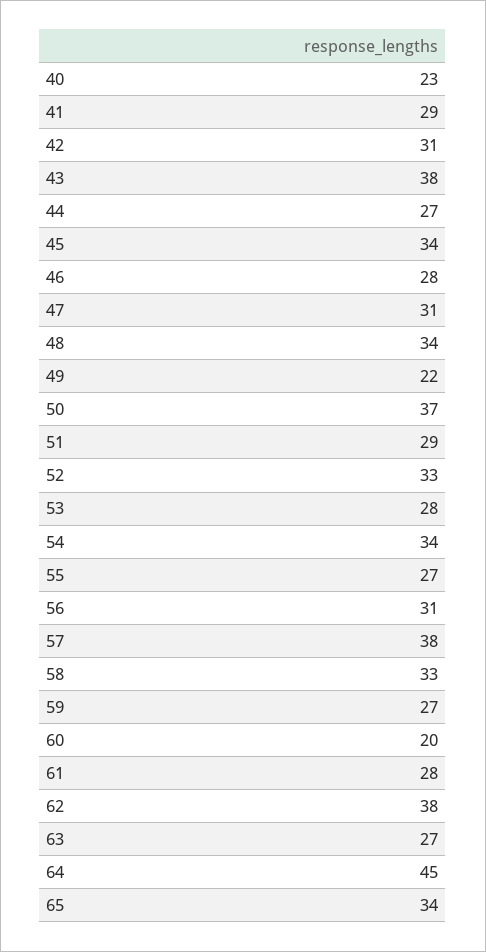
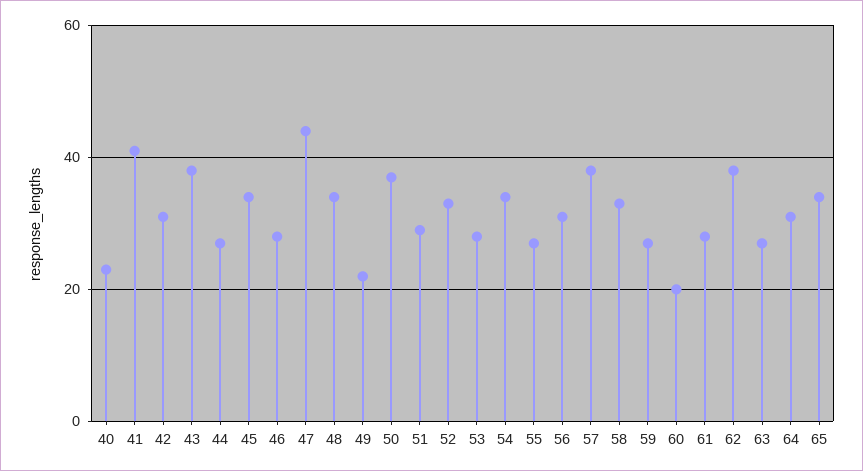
41: 29 -> 40
47: 31 -> 45
64: 45 -> 30

